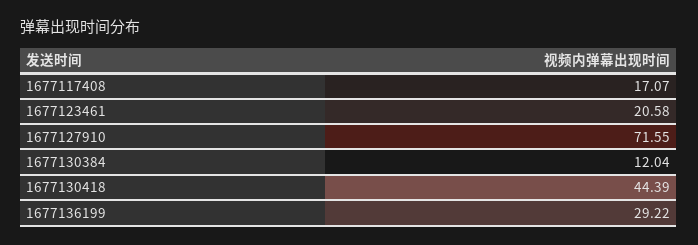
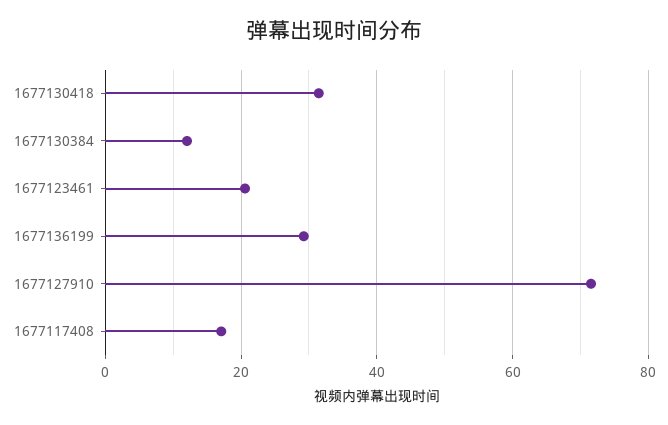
1677130418: 44.39 -> 32

